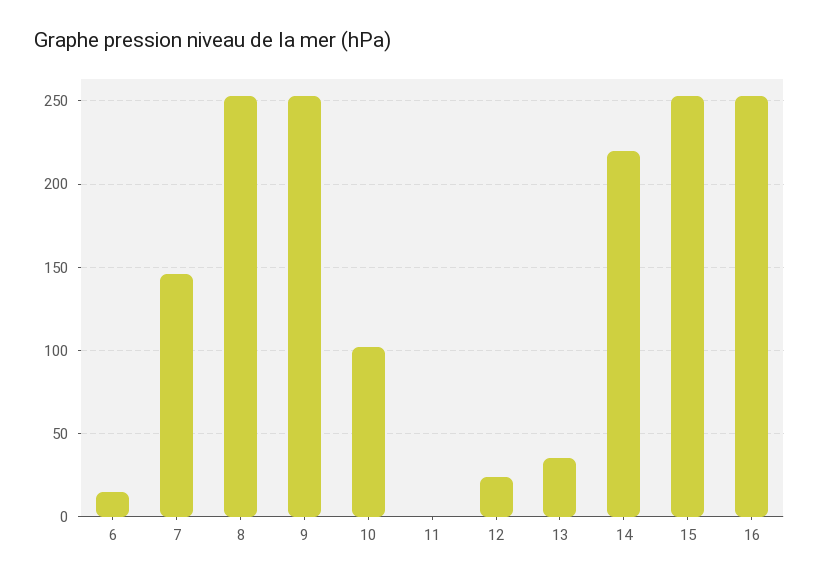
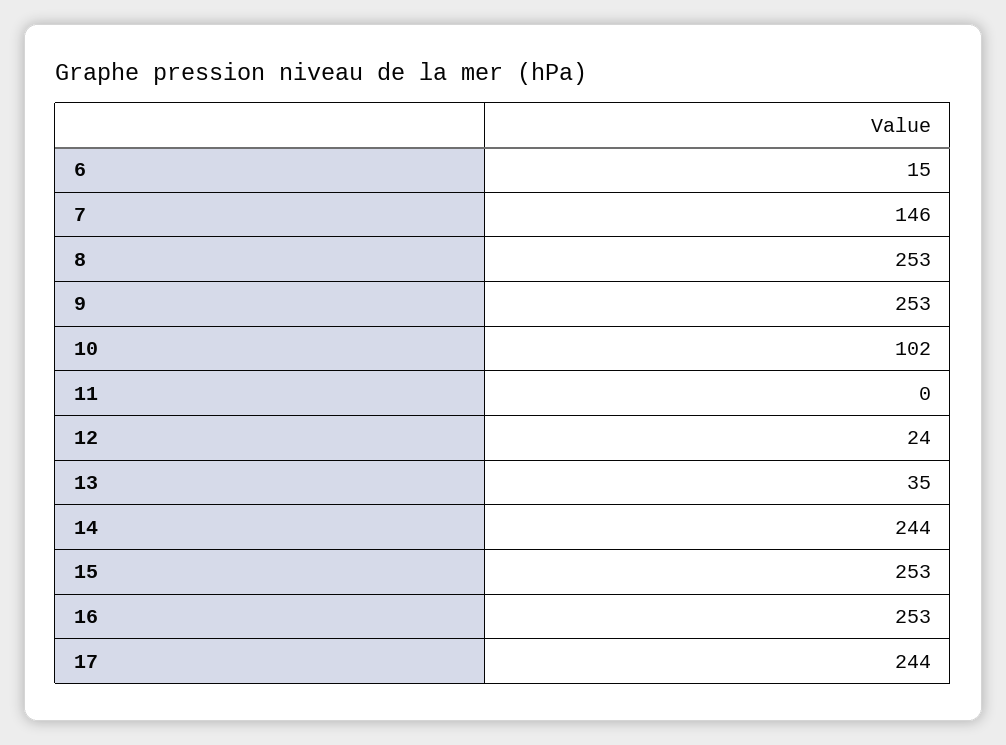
14: 220 -> 244
17: none -> 244

